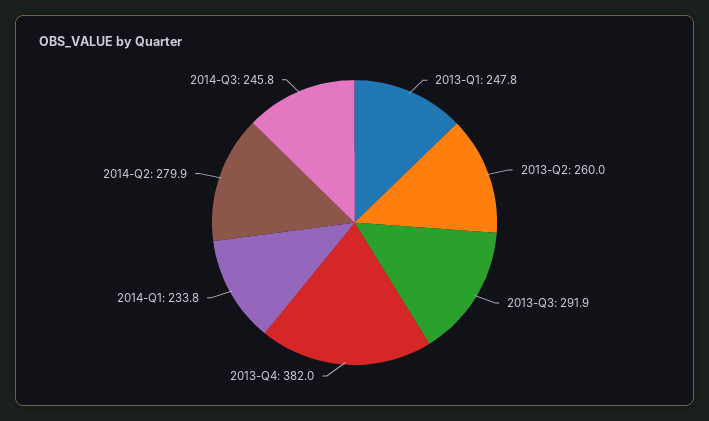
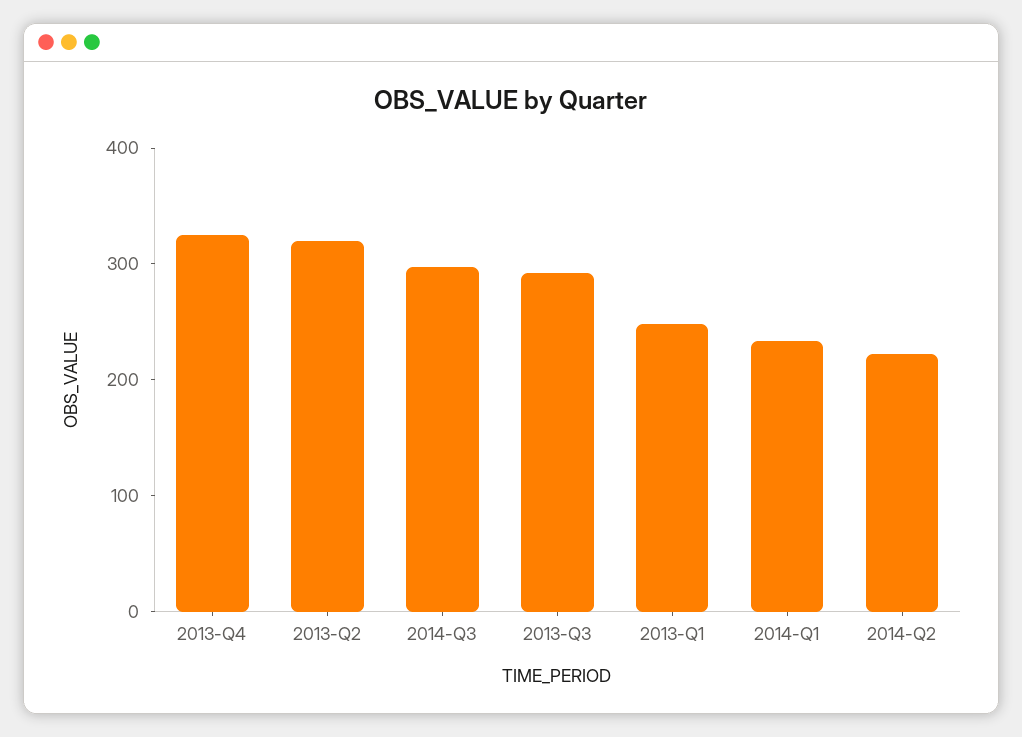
2013-Q2: 260 -> 320
2013-Q4: 382 -> 320
2014-Q2: 279.9 -> 220
2014-Q3: 245.8 -> 300

